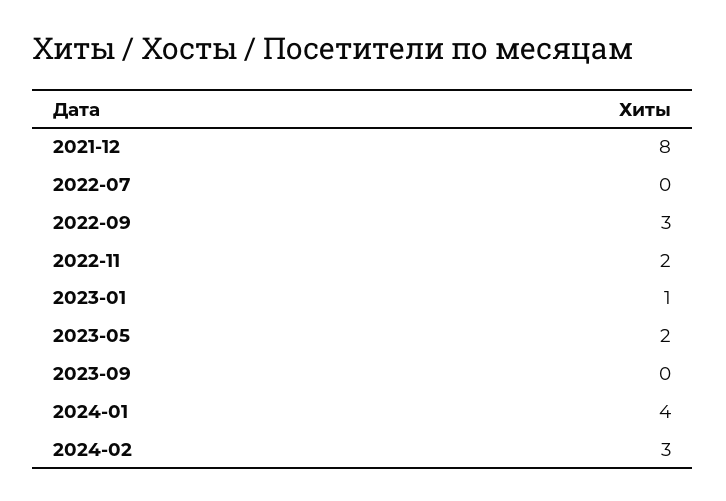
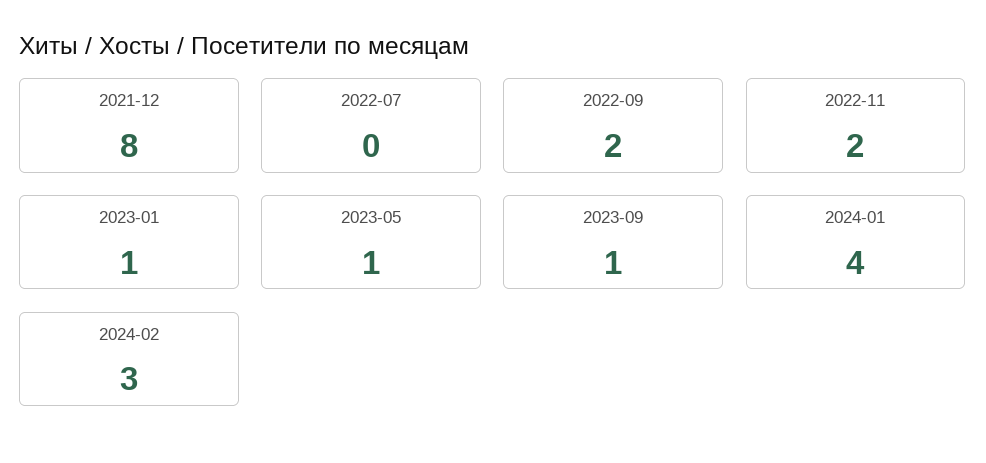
2022-09: 3 -> 2
2023-05: 2 -> 1
2023-09: 0 -> 1

